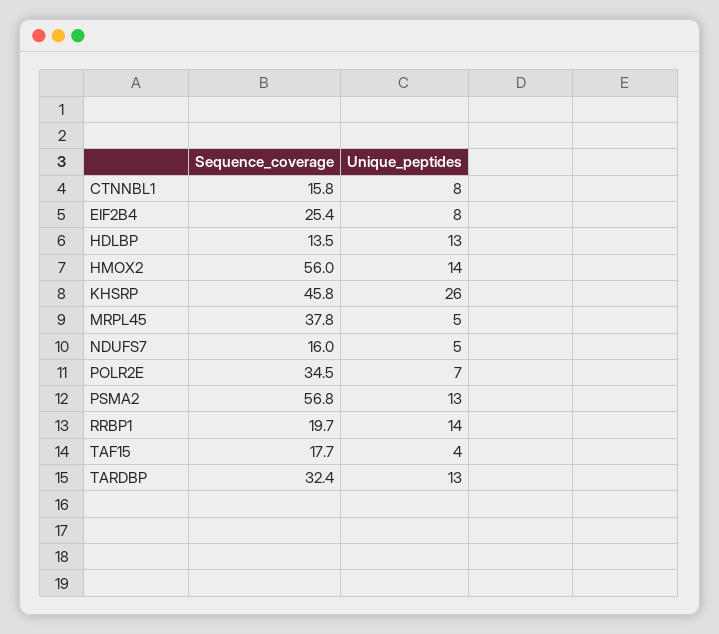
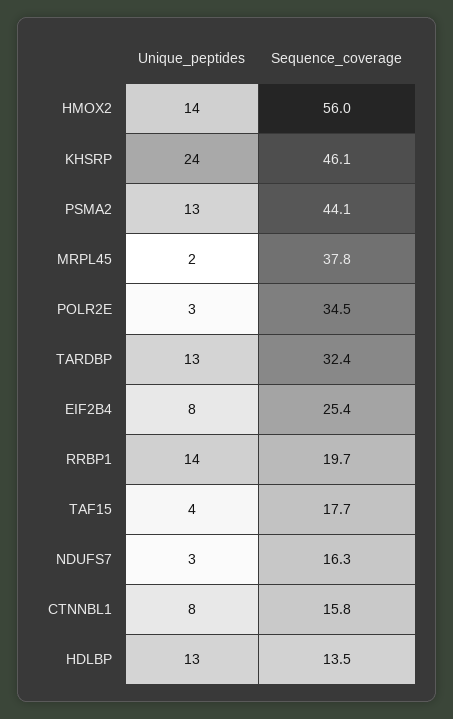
Sequence_coverage, KHSRP: 45.8 -> 46.1
Unique_peptides, KHSRP: 26 -> 24
Unique_peptides, MRPL45: 5 -> 2
Sequence_coverage, NDUFS7: 16 -> 16.3
Unique_peptides, NDUFS7: 5 -> 3
Unique_peptides, POLR2E: 7 -> 3
Sequence_coverage, PSMA2: 56.8 -> 44.1

